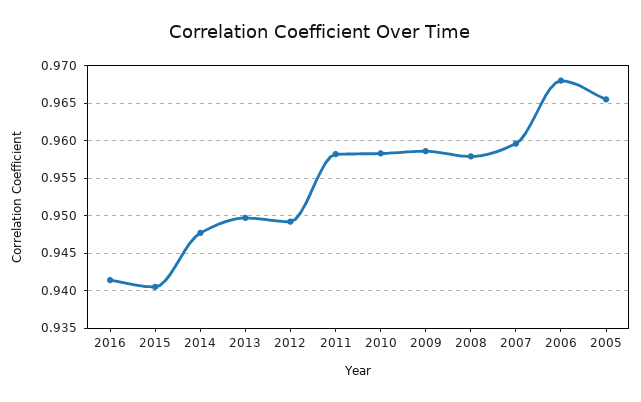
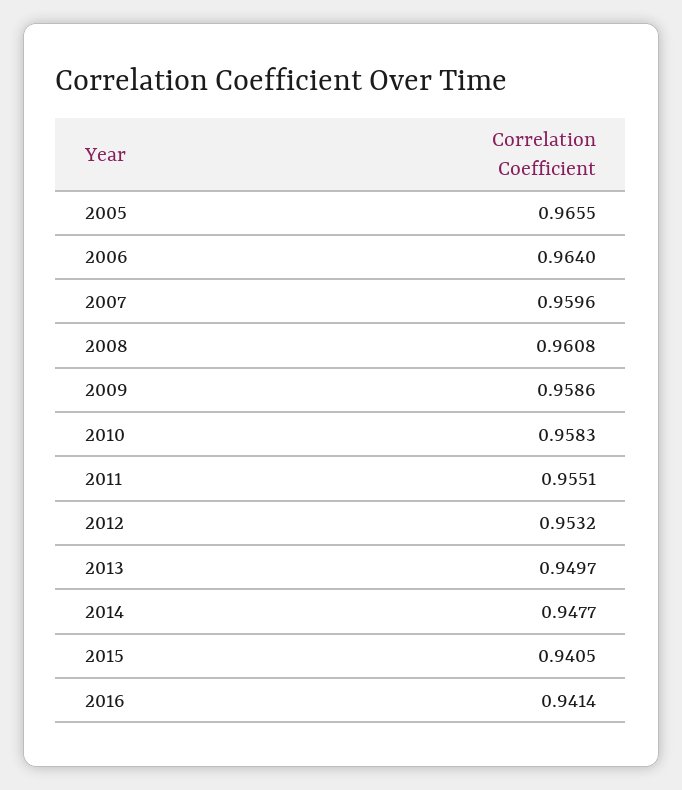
2012: 0.949 -> 0.9532
2011: 0.958 -> 0.9551
2008: 0.958 -> 0.9608
2006: 0.968 -> 0.964

